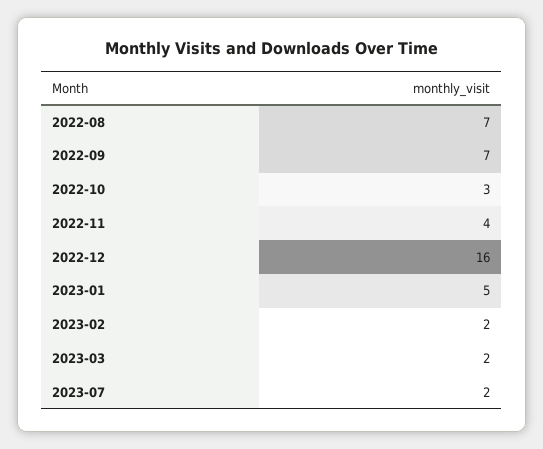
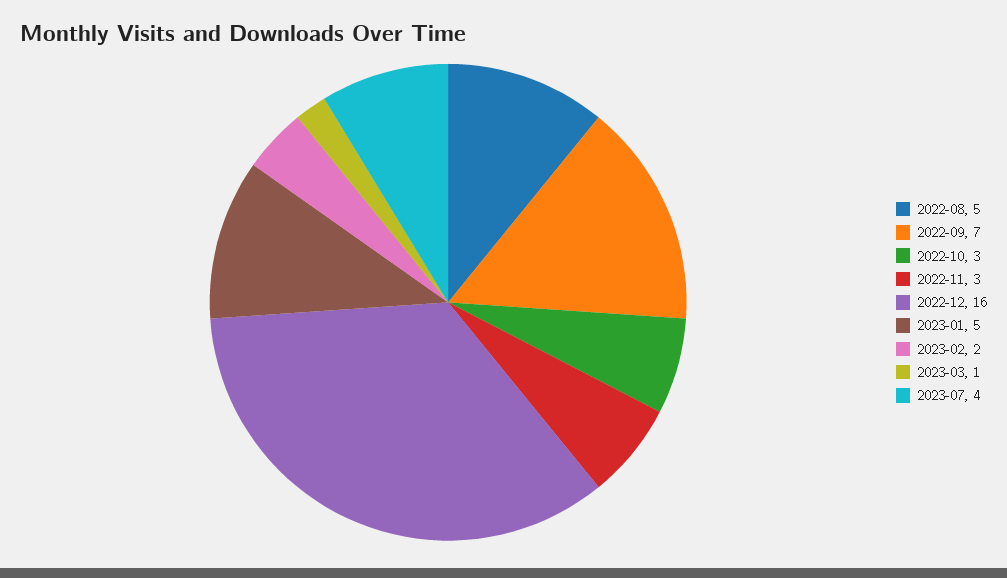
2022-08: 7 -> 5
2022-11: 4 -> 3
2023-03: 2 -> 1
2023-07: 2 -> 4

